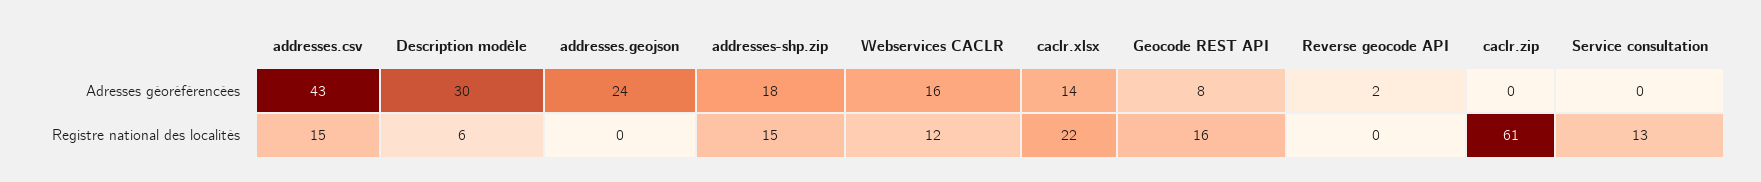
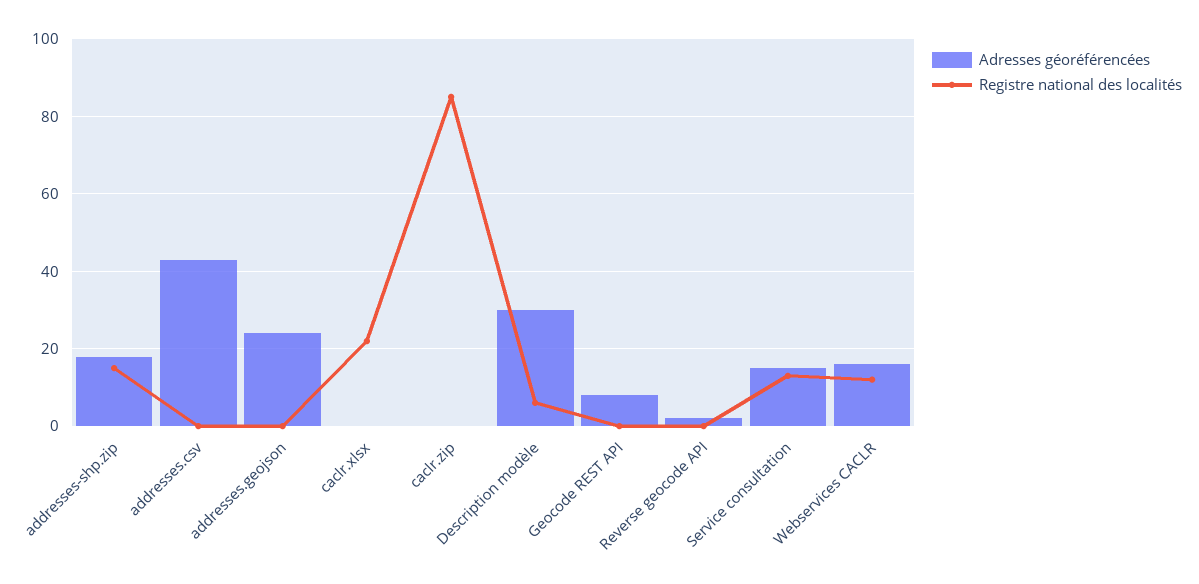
Adresses géoréférencées, caclr.xlsx: 14 -> 0
Adresses géoréférencées, Service consultation: 0 -> 15
Registre national des localités, addresses.csv: 15 -> 0
Registre national des localités, Geocode REST API: 16 -> 0
Registre national des localités, caclr.zip: 61 -> 85

